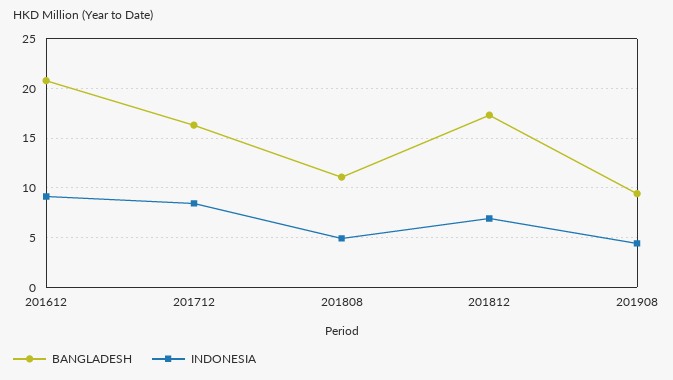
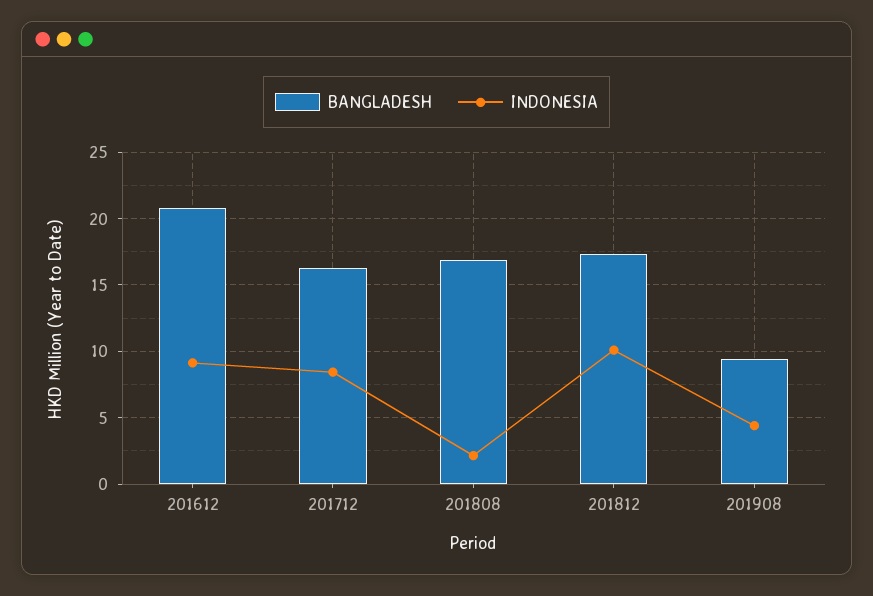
BANGLADESH, 201808: 11 -> 17
INDONESIA, 201808: 5 -> 2
INDONESIA, 201812: 7 -> 10

